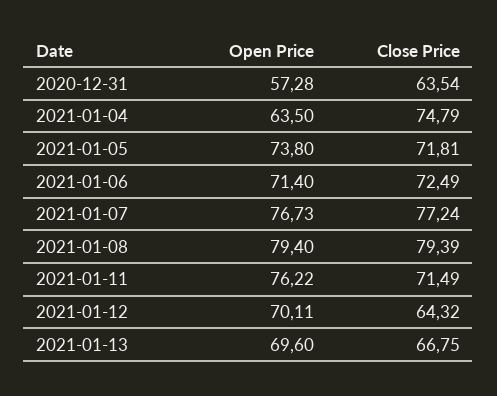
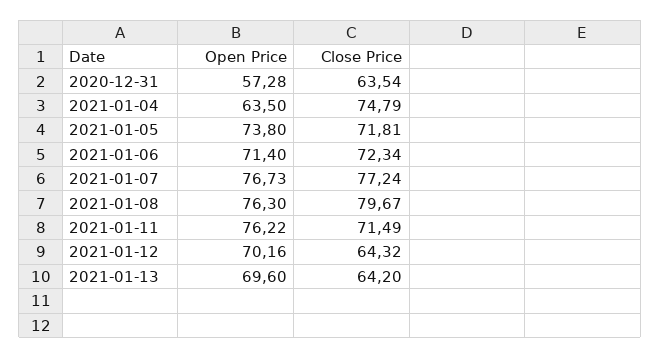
Close Price, 2021-01-06: 72.49 -> 72.34
Open Price, 2021-01-08: 79.4 -> 76.3
Close Price, 2021-01-08: 79.39 -> 79.67
Open Price, 2021-01-12: 70.11 -> 70.16
Close Price, 2021-01-13: 66.75 -> 64.2

